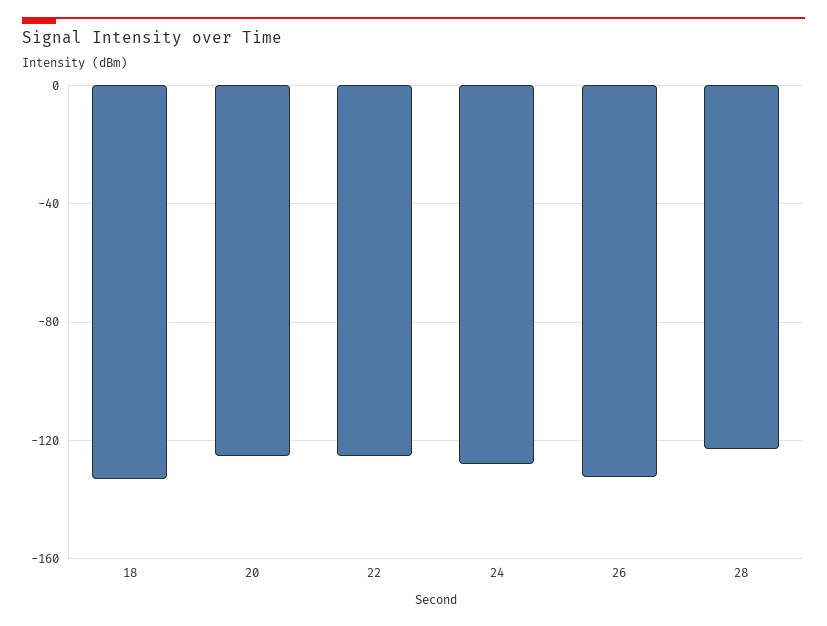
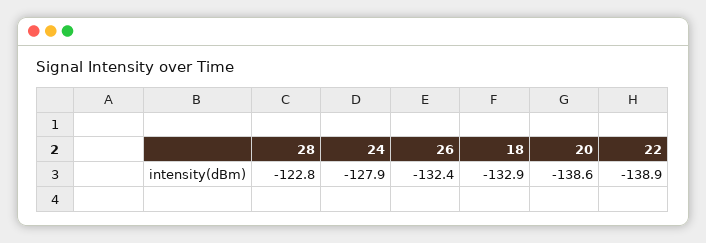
20: -125 -> -138.6
22: -125 -> -138.9

